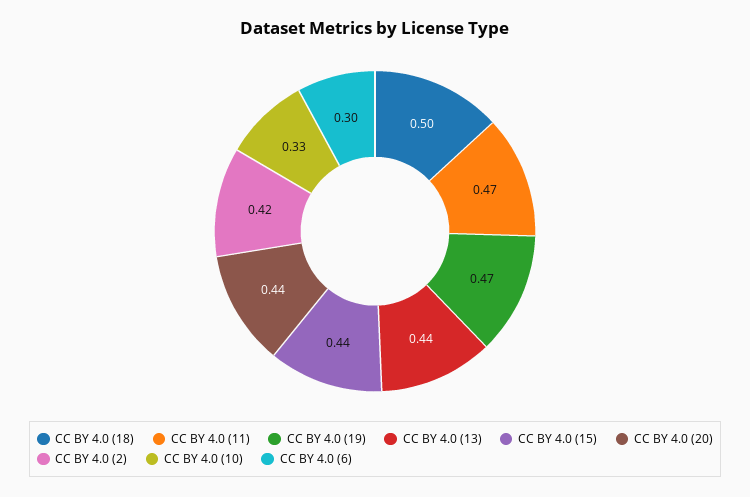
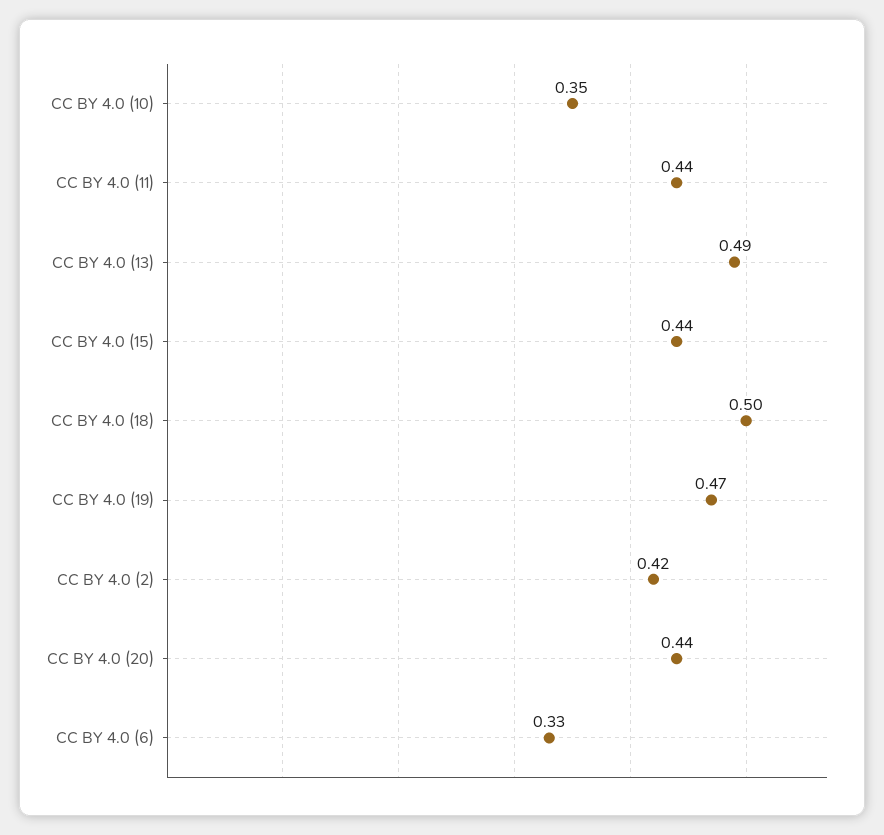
CC BY 4.0 (11): 0.47 -> 0.44
CC BY 4.0 (13): 0.44 -> 0.49
CC BY 4.0 (10): 0.33 -> 0.35
CC BY 4.0 (6): 0.3 -> 0.33

